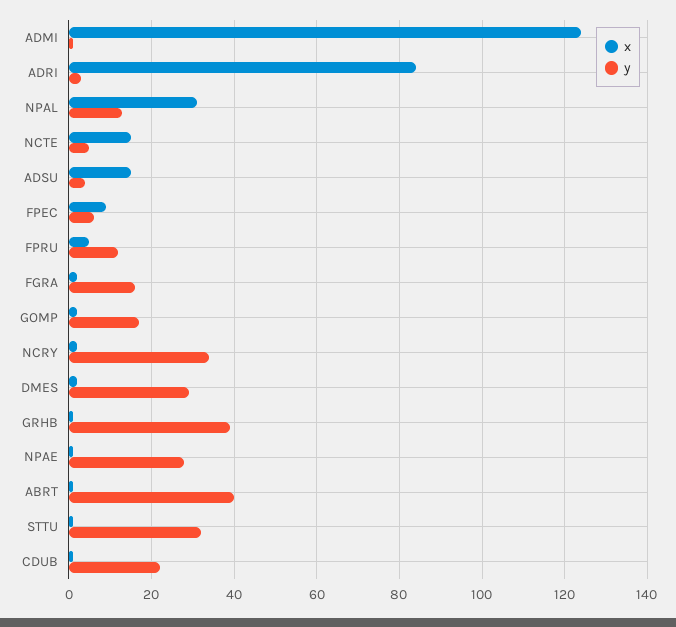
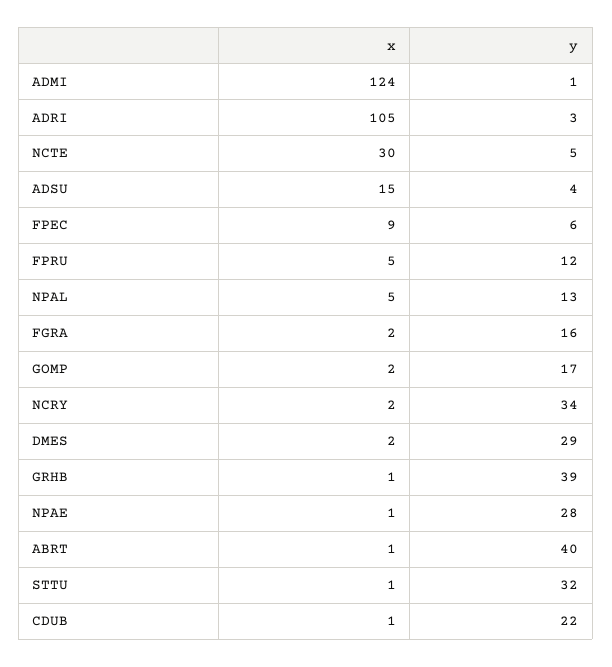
x, ADRI: 85 -> 105
x, NPAL: 30 -> 5
x, NCTE: 15 -> 30

